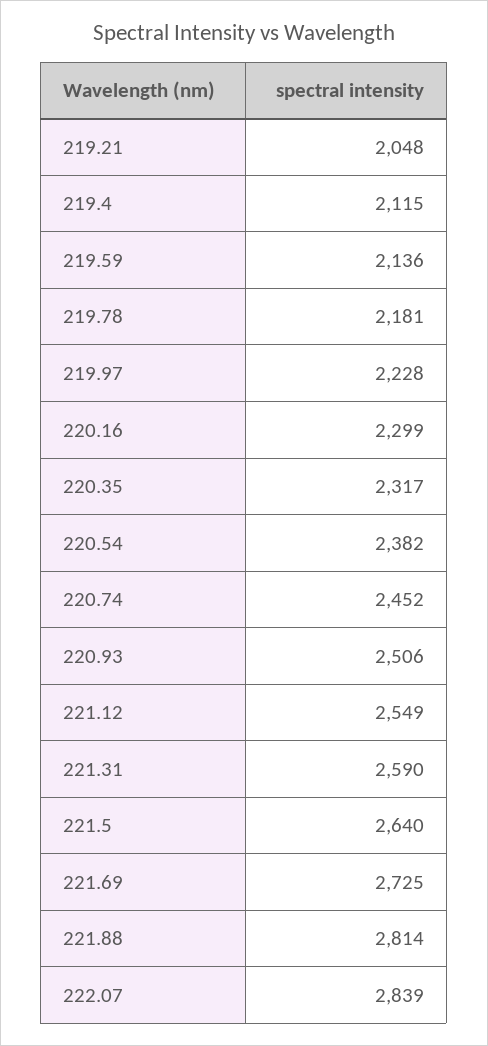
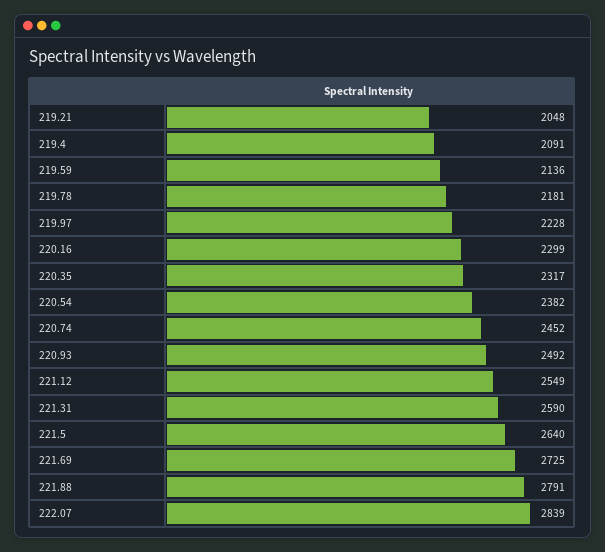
219.4: 2115 -> 2091
220.93: 2506 -> 2492
221.88: 2814 -> 2791

